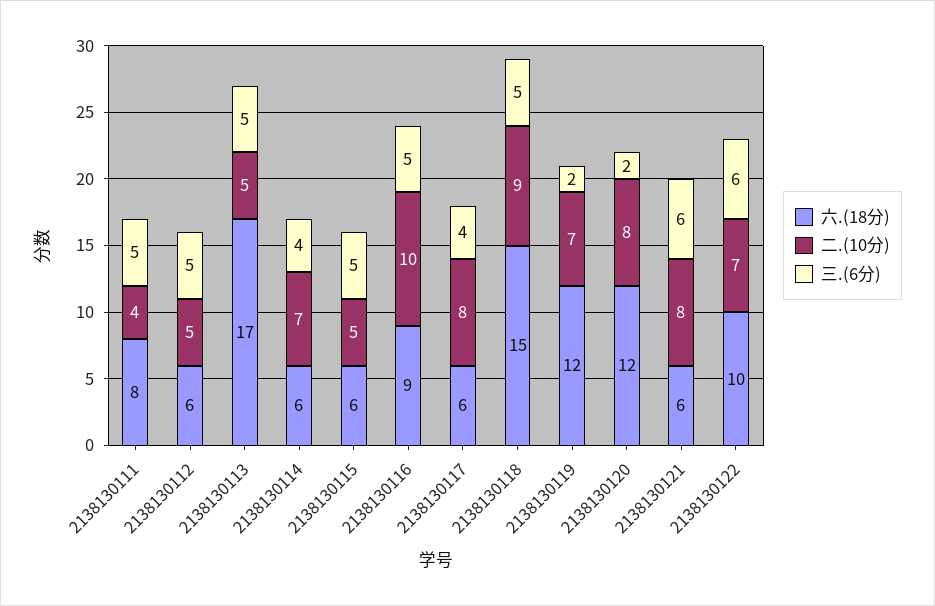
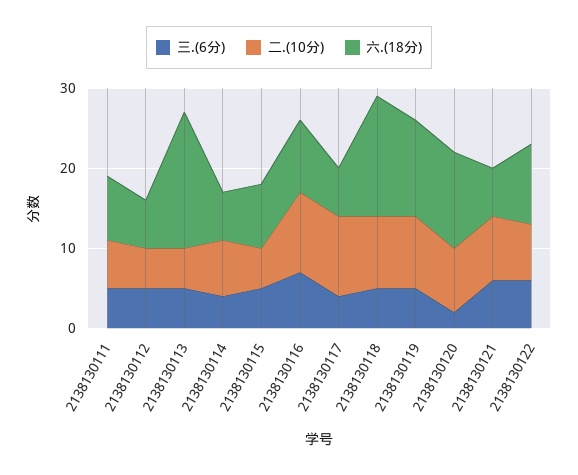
二.(10分), 2138130111: 4 -> 6
六.(18分), 2138130115: 6 -> 8
三.(6分), 2138130116: 5 -> 7
二.(10分), 2138130117: 8 -> 10
二.(10分), 2138130119: 7 -> 9
三.(6分), 2138130119: 2 -> 5

